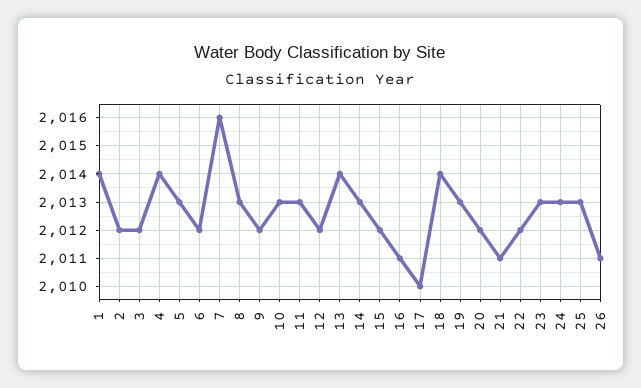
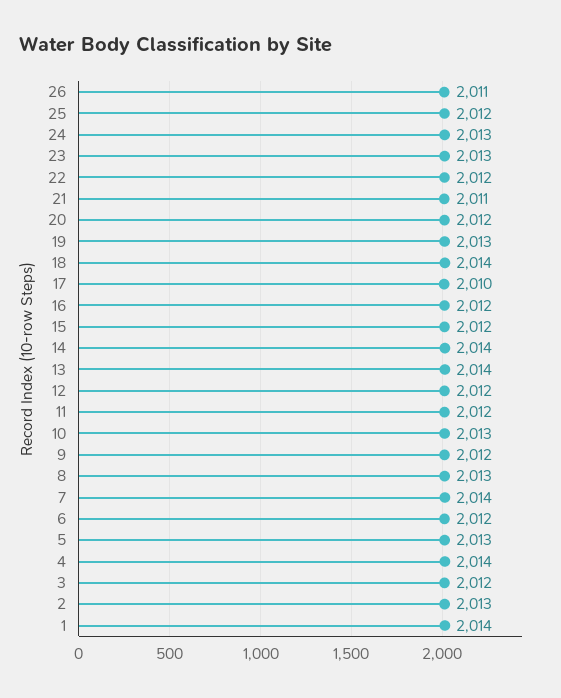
2: 2012 -> 2013
7: 2016 -> 2014
11: 2013 -> 2012
14: 2013 -> 2014
16: 2011 -> 2012
25: 2013 -> 2012

